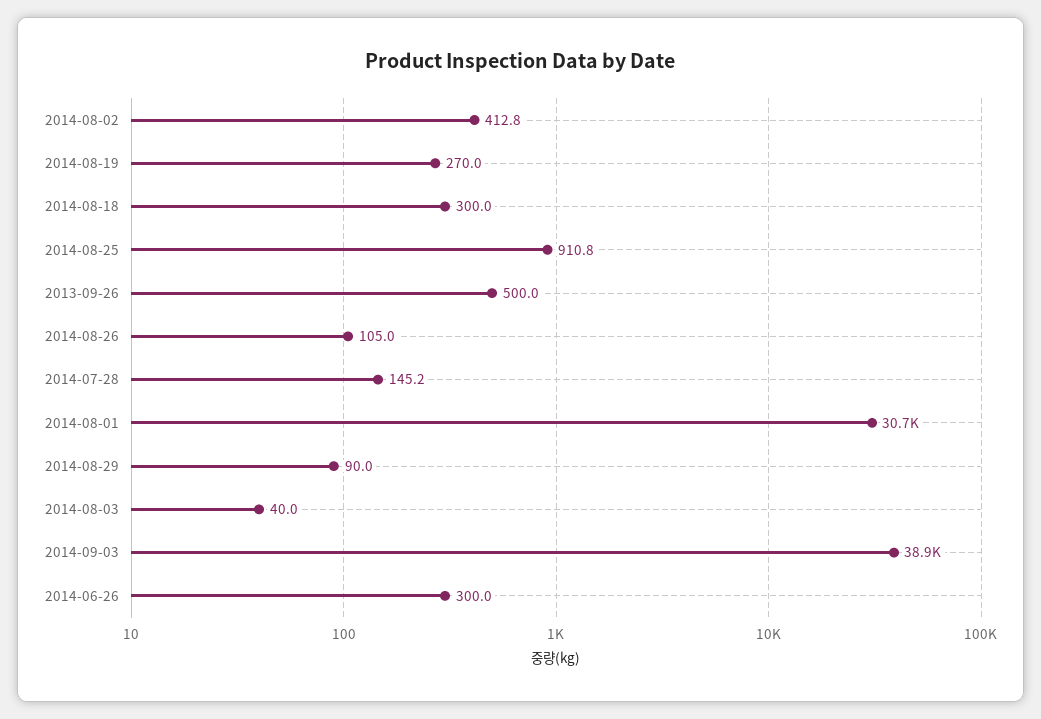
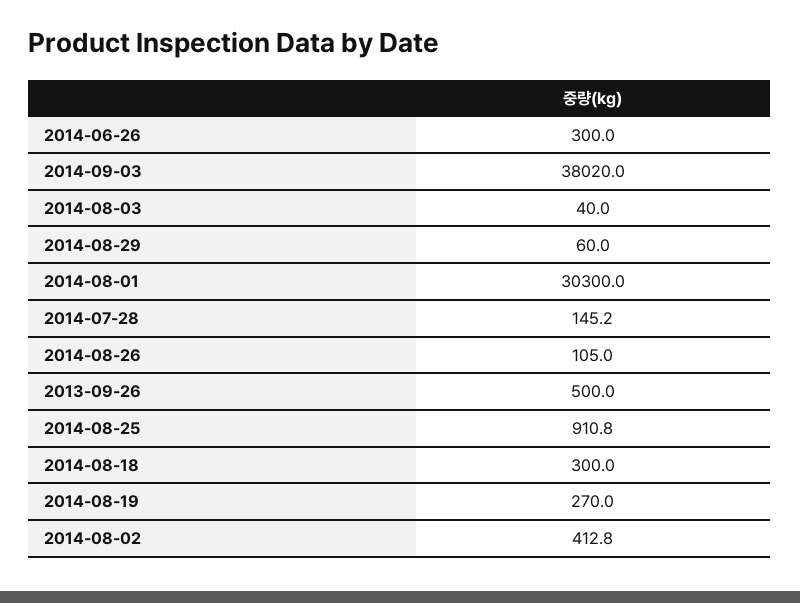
2014-08-01: 30700 -> 30300
2014-08-29: 90 -> 60
2014-09-03: 38900 -> 38020

